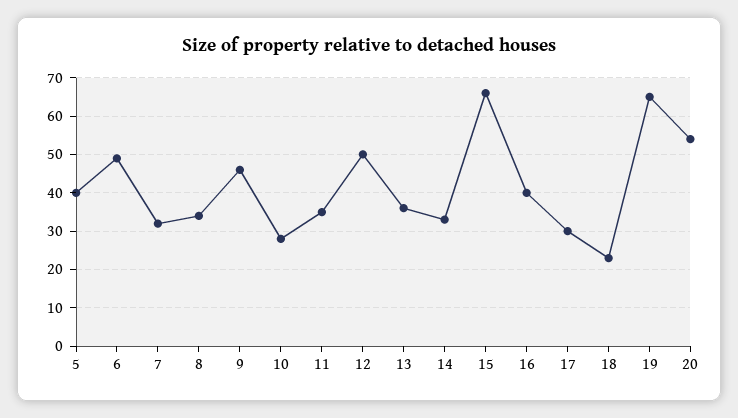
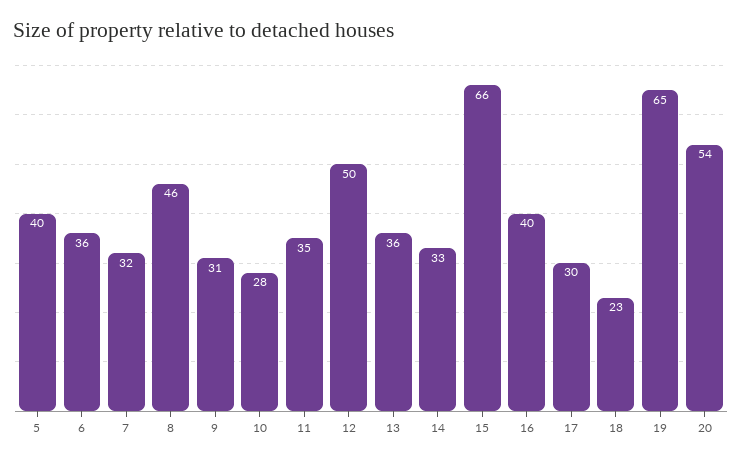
6: 50 -> 36
8: 35 -> 46
9: 45 -> 31

